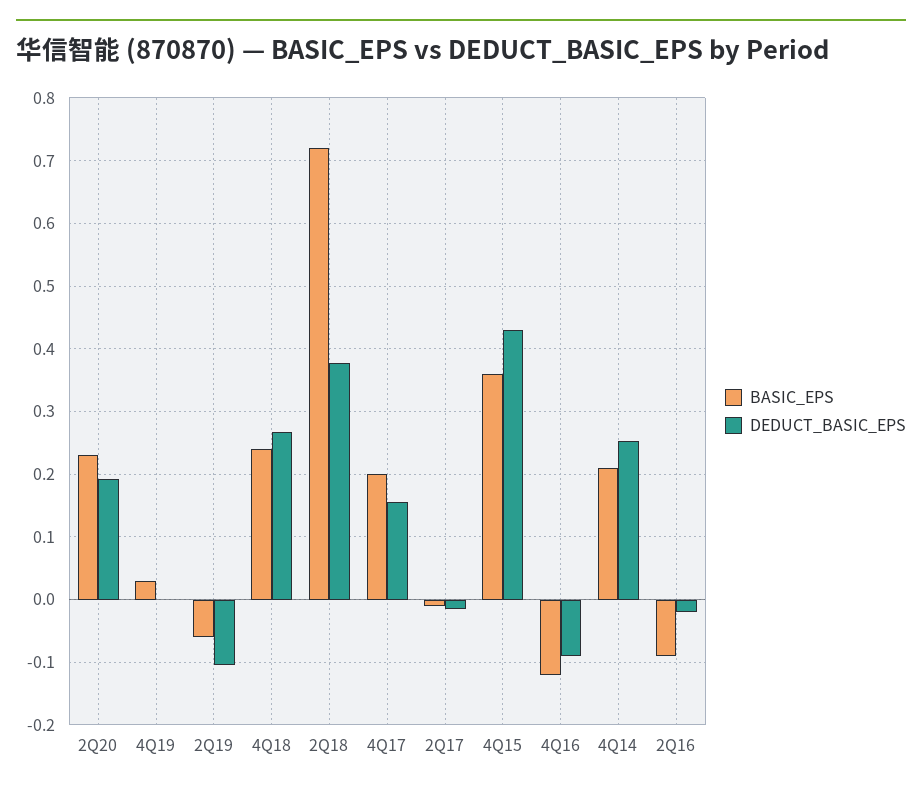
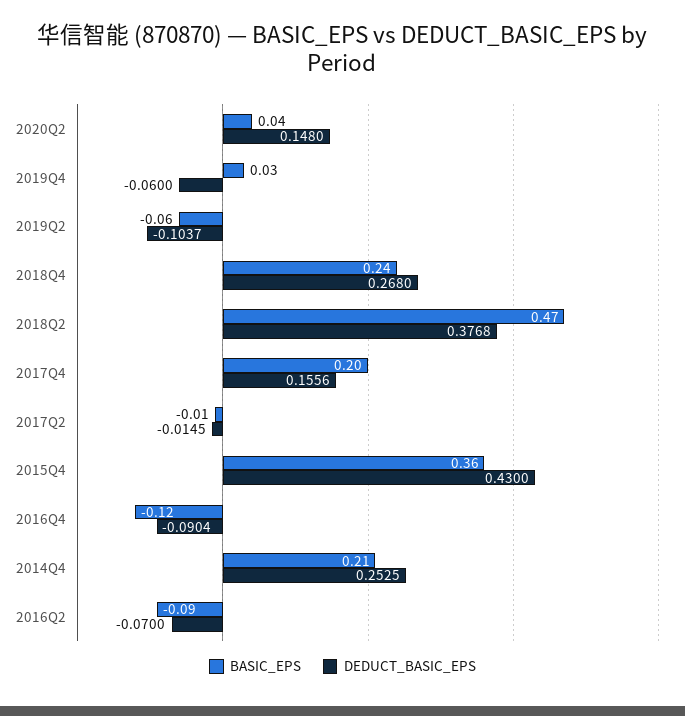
BASIC_EPS, 2Q20: 0.23 -> 0.04
DEDUCT_BASIC_EPS, 2Q20: 0.19 -> 0.148
DEDUCT_BASIC_EPS, 4Q19: 0 -> -0.06
BASIC_EPS, 2Q18: 0.72 -> 0.47
DEDUCT_BASIC_EPS, 2Q16: -0.02 -> -0.07

